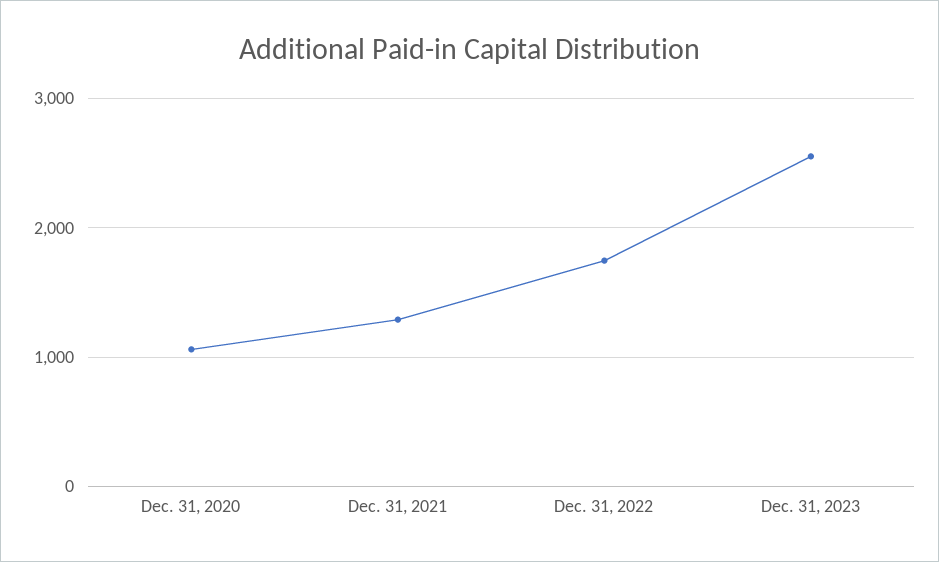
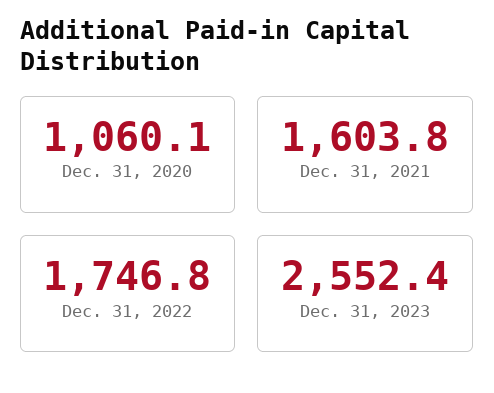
Dec. 31, 2021: 1300 -> 1603.8

